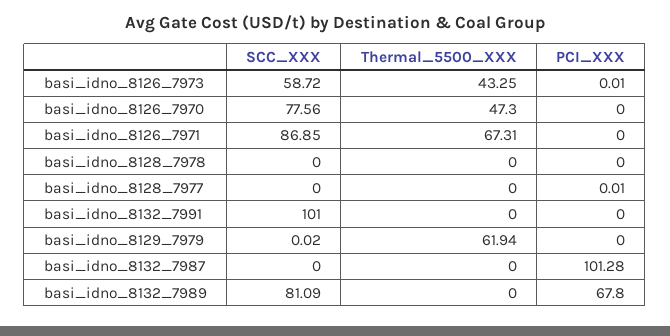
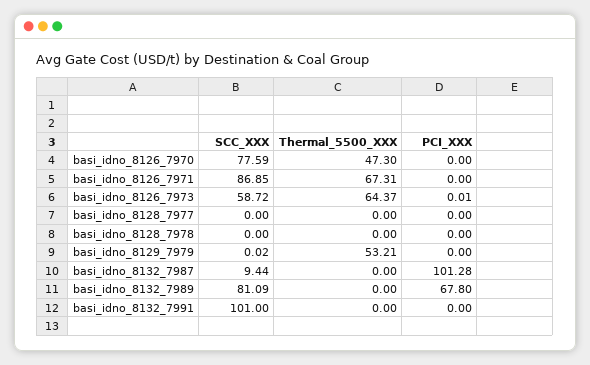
Thermal_5500_XXX, basi_idno_8126_7973: 43.25 -> 64.37
SCC_XXX, basi_idno_8126_7970: 77.56 -> 77.59
PCI_XXX, basi_idno_8128_7977: 0.01 -> 0
Thermal_5500_XXX, basi_idno_8129_7979: 61.94 -> 53.21
SCC_XXX, basi_idno_8132_7987: 0 -> 9.44

